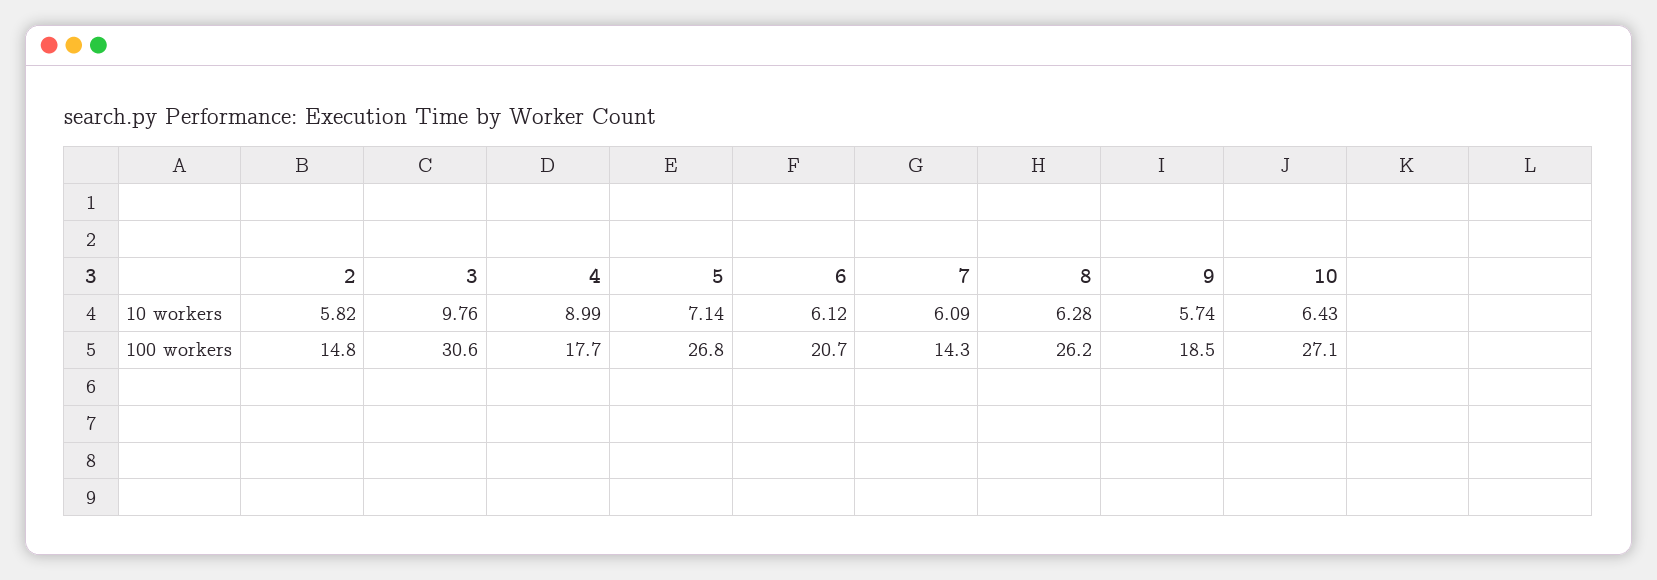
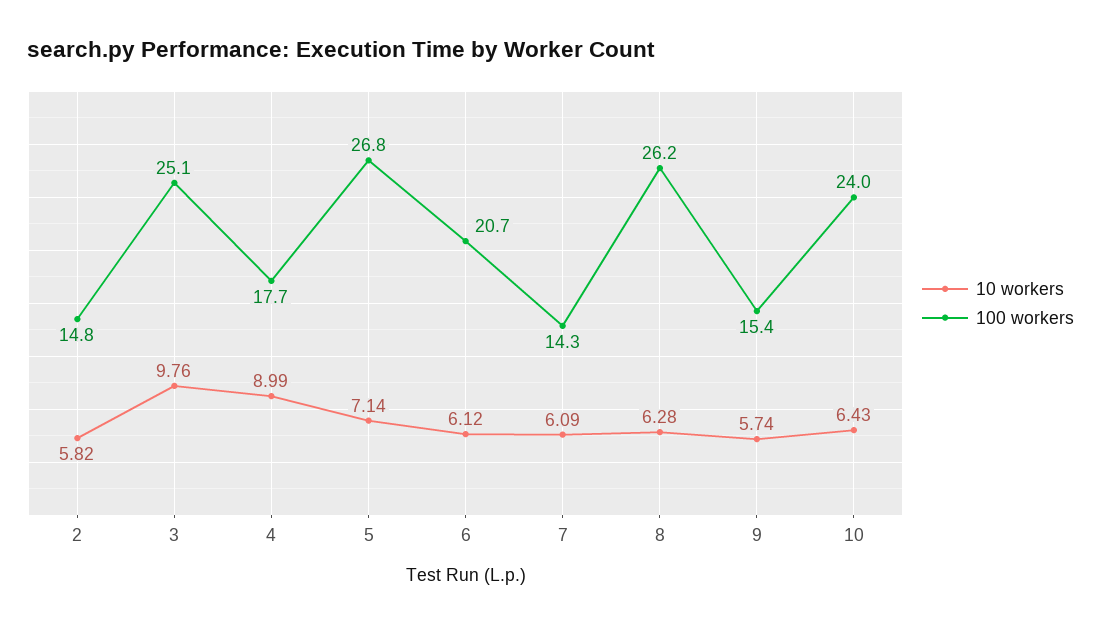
100 workers, 3: 30.6 -> 25.1
100 workers, 9: 18.5 -> 15.4
100 workers, 10: 27.1 -> 24

